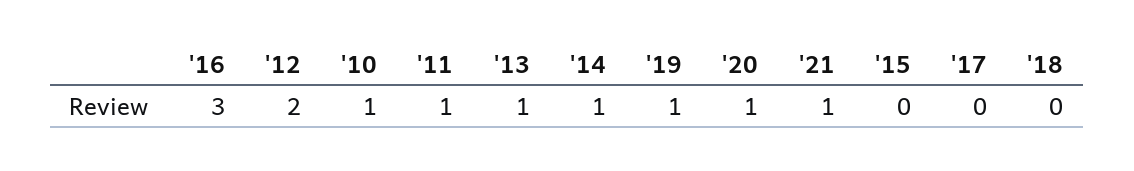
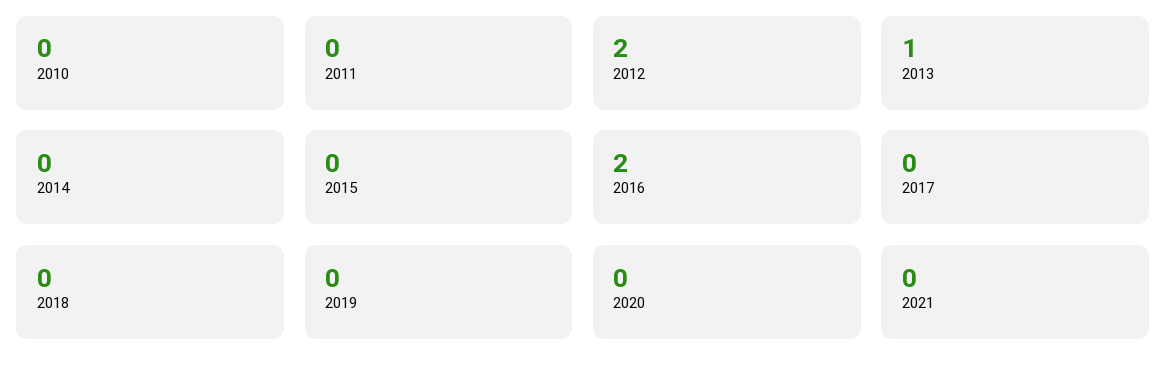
'16: 3 -> 2
'10: 1 -> 0
'11: 1 -> 0
'14: 1 -> 0
'19: 1 -> 0
'20: 1 -> 0
'21: 1 -> 0

